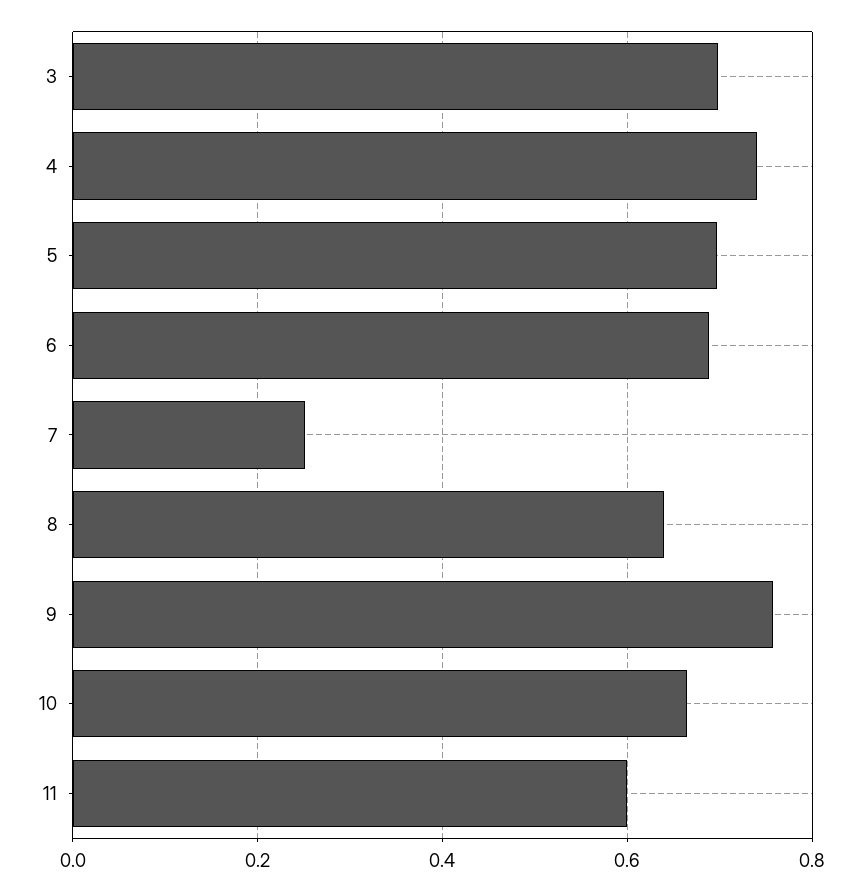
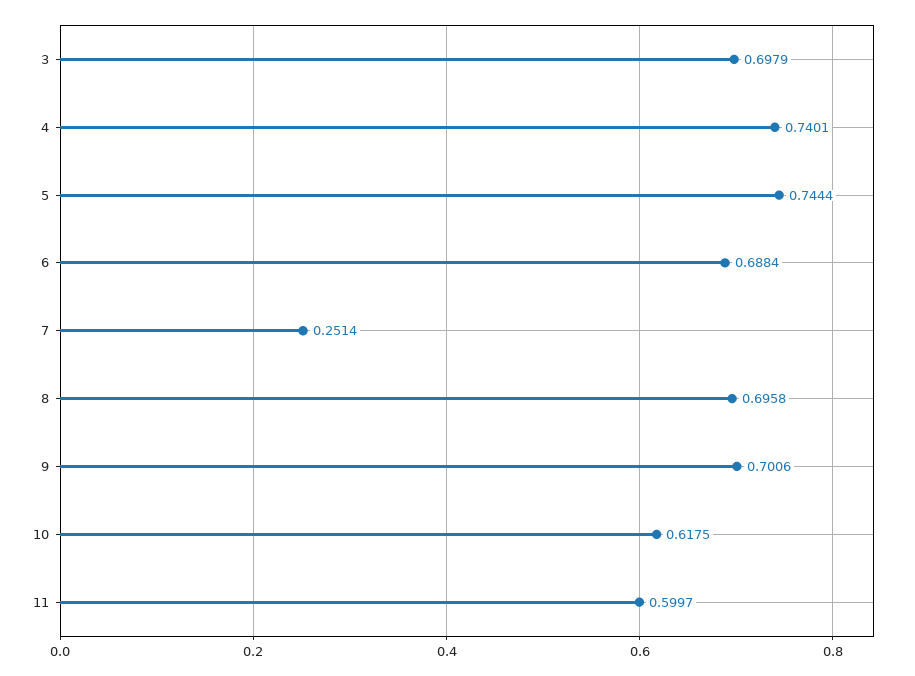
5: 0.7 -> 0.7444
8: 0.64 -> 0.6958
9: 0.76 -> 0.7006
10: 0.66 -> 0.6175

